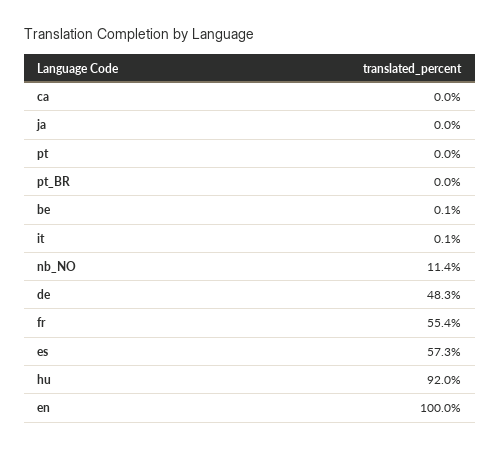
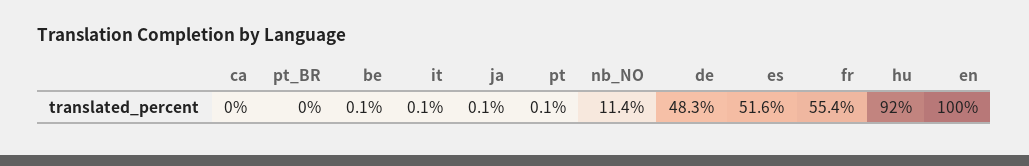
ja: 0 -> 0.1
pt: 0 -> 0.1
es: 57.3 -> 51.6

